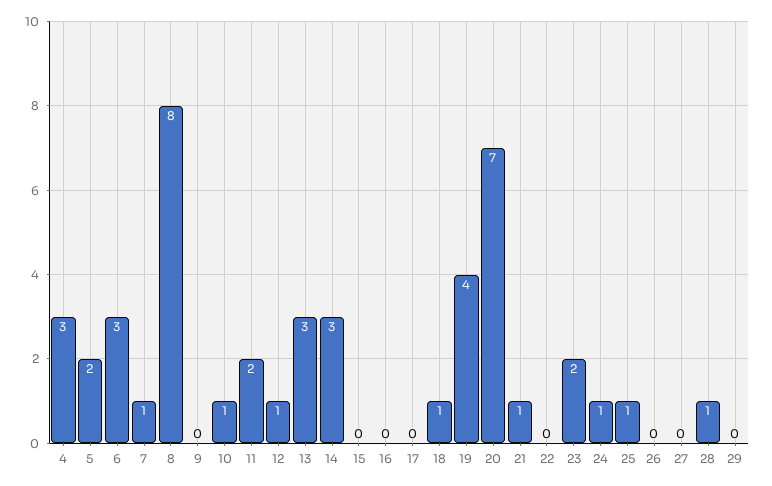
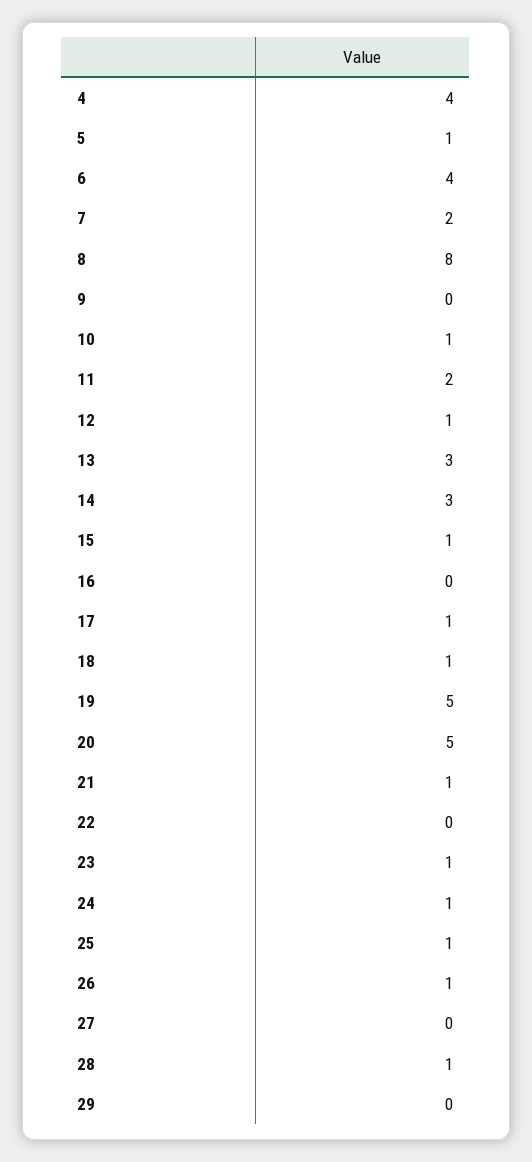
4: 3 -> 4
5: 2 -> 1
6: 3 -> 4
7: 1 -> 2
15: 0 -> 1
17: 0 -> 1
19: 4 -> 5
20: 7 -> 5
23: 2 -> 1
26: 0 -> 1

